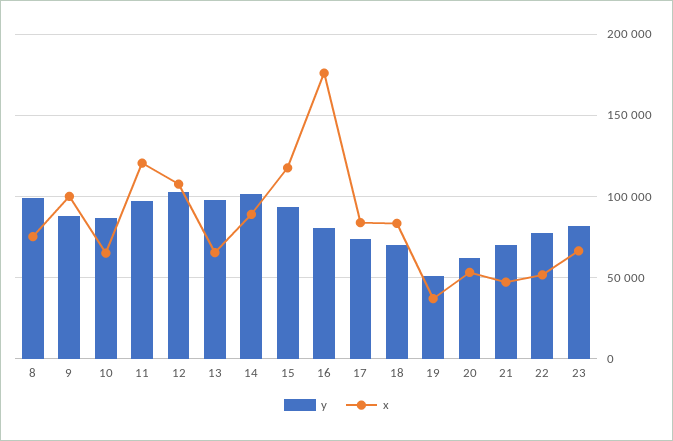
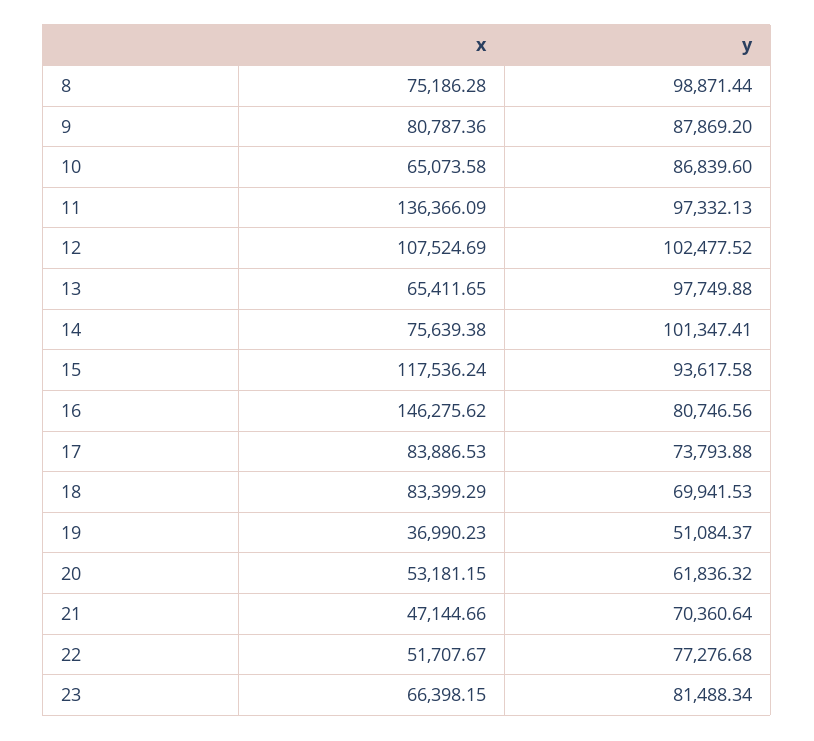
x, 9: 100000 -> 80787.36
x, 11: 120000 -> 136366.09
x, 14: 90000 -> 75639.38
x, 16: 175000 -> 146275.62

